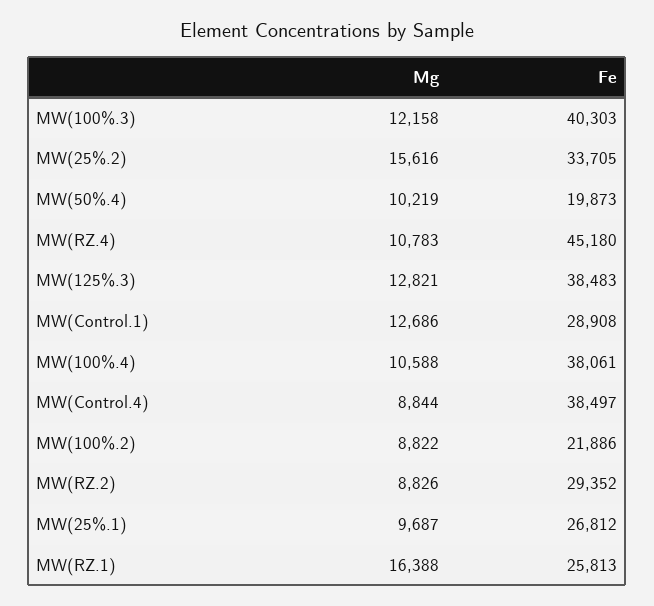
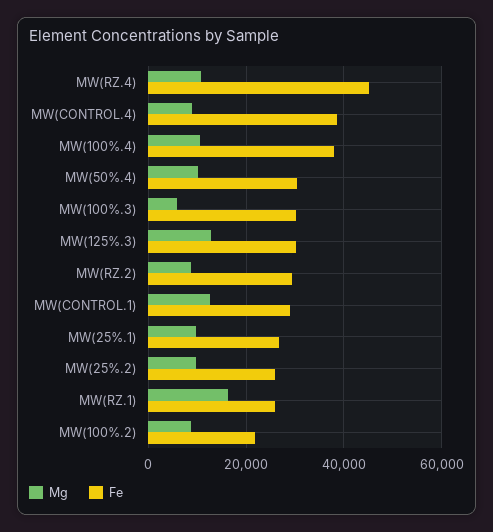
Mg, MW(100%.3): 12158 -> 6000
Fe, MW(100%.3): 40303 -> 30000
Mg, MW(25%.2): 15616 -> 10000
Fe, MW(25%.2): 33705 -> 26000
Fe, MW(50%.4): 19873 -> 30000
Fe, MW(125%.3): 38483 -> 30000

